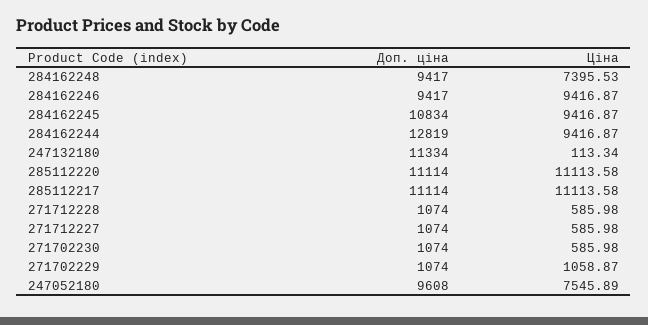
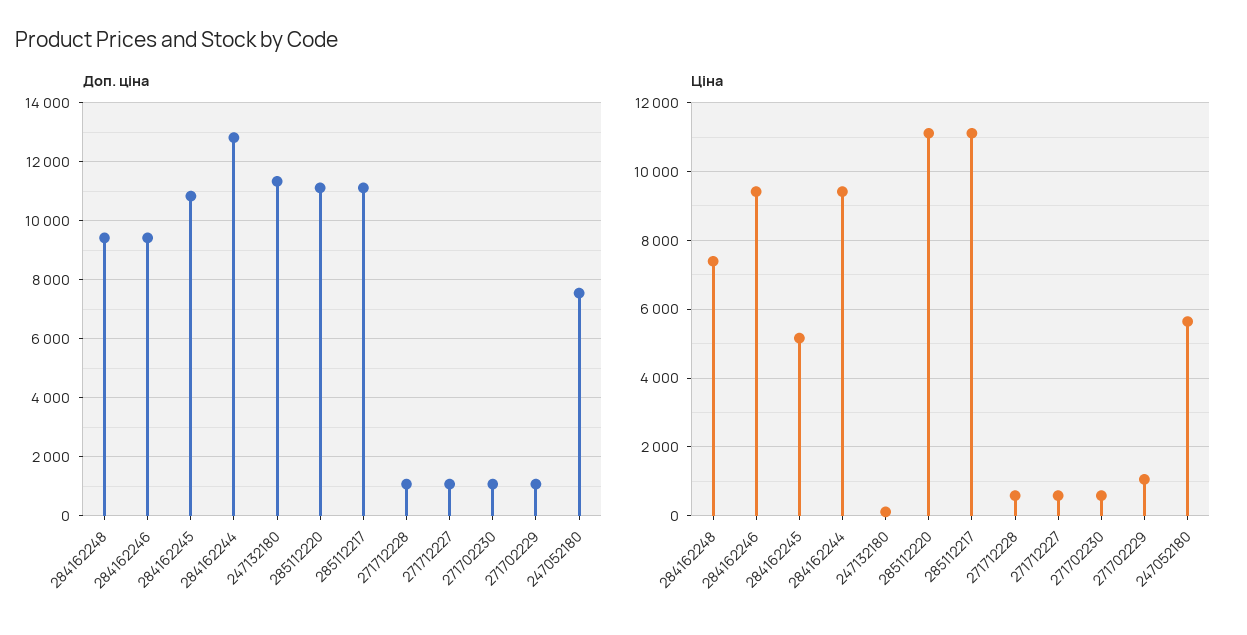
Ціна, 284162245: 9416.87 -> 5200
Доп. ціна, 247052180: 9608 -> 7500
Ціна, 247052180: 7545.89 -> 5600

